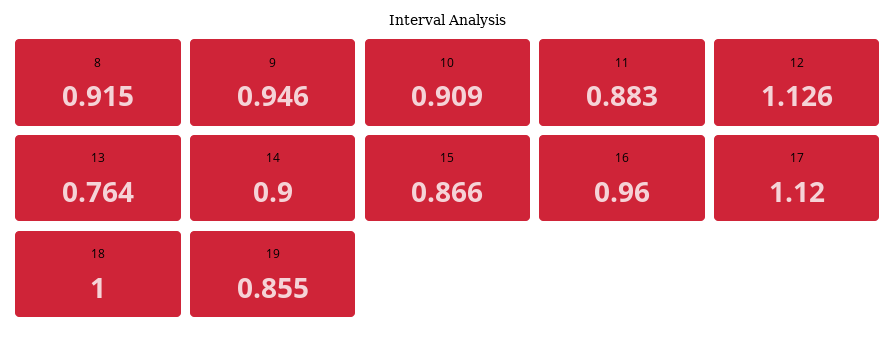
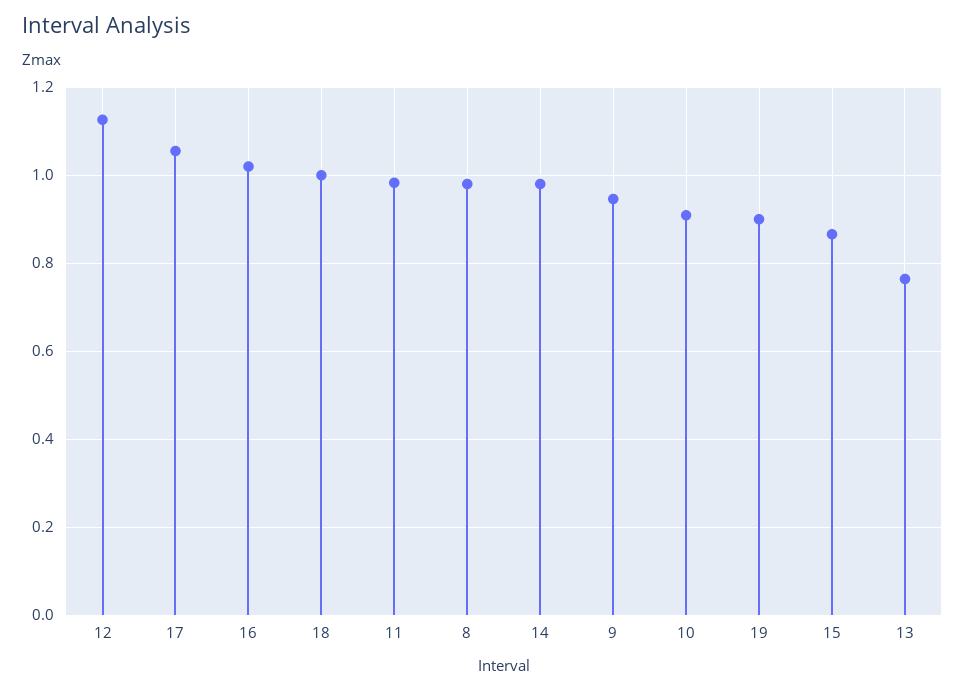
8: 0.915 -> 0.98
11: 0.883 -> 0.98
14: 0.9 -> 0.98
16: 0.96 -> 1.02
17: 1.12 -> 1.06
19: 0.855 -> 0.9

